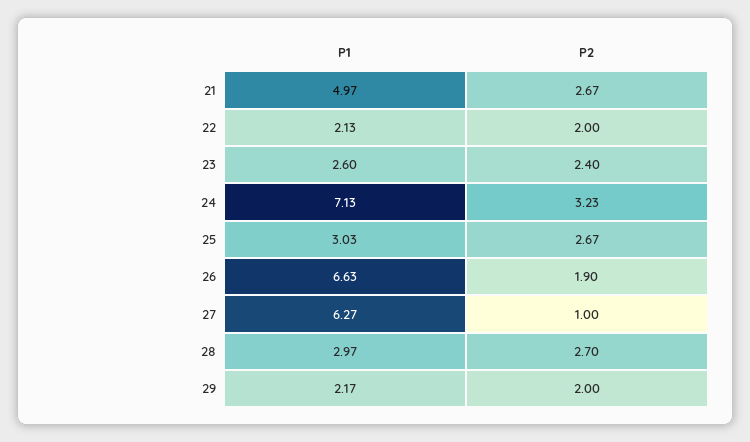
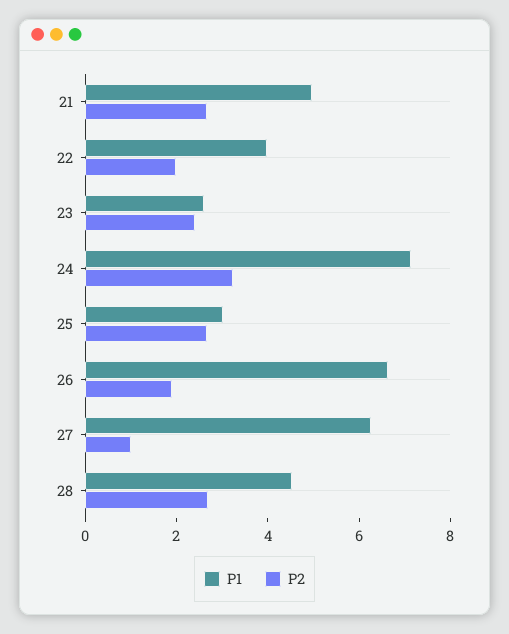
P1, 22: 2.13 -> 4
P1, 28: 2.97 -> 4.5
P1, 29: 2.17 -> none
P2, 29: 2 -> none

